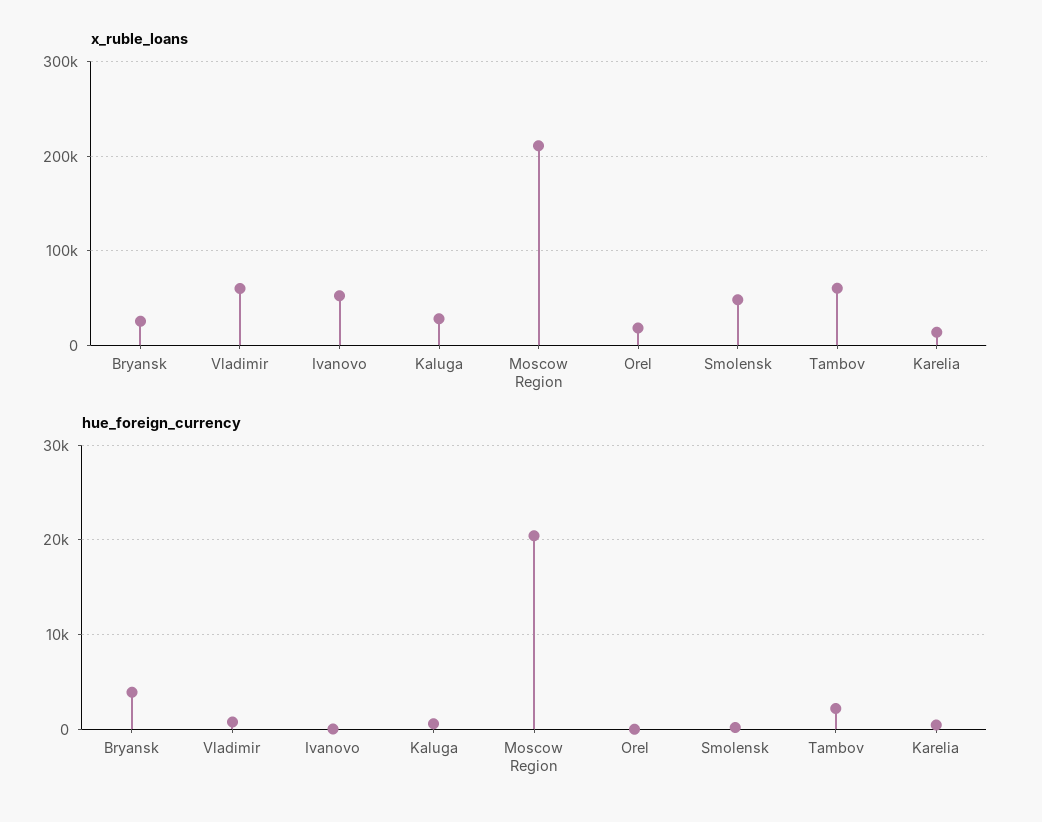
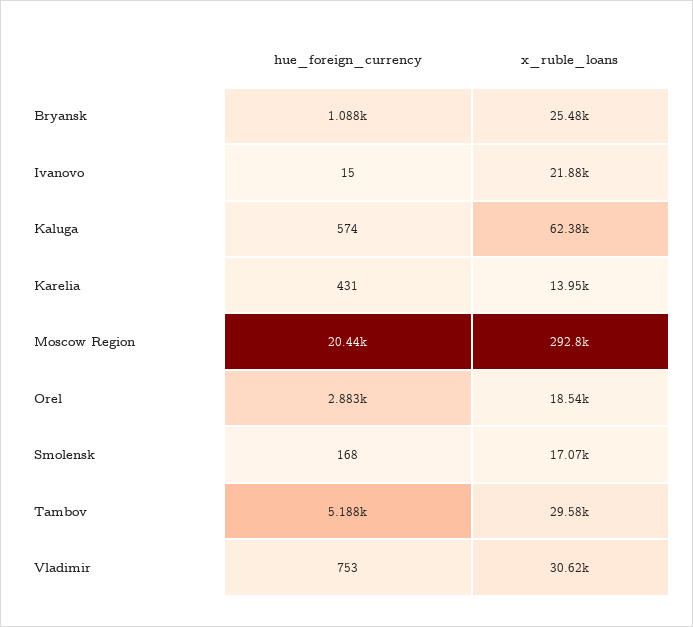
x_ruble_loans, Vladimir: 60000 -> 30620
x_ruble_loans, Ivanovo: 50000 -> 21880
x_ruble_loans, Kaluga: 30000 -> 62380
x_ruble_loans, Moscow Region: 210000 -> 292800
x_ruble_loans, Smolensk: 50000 -> 17070
x_ruble_loans, Tambov: 60000 -> 29580
hue_foreign_currency, Bryansk: 4000 -> 1088
hue_foreign_currency, Orel: 0 -> 2883
hue_foreign_currency, Tambov: 2000 -> 5188

